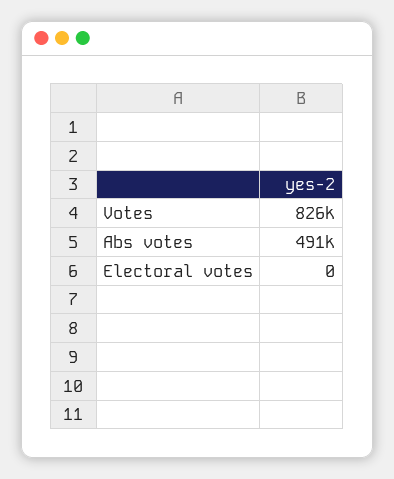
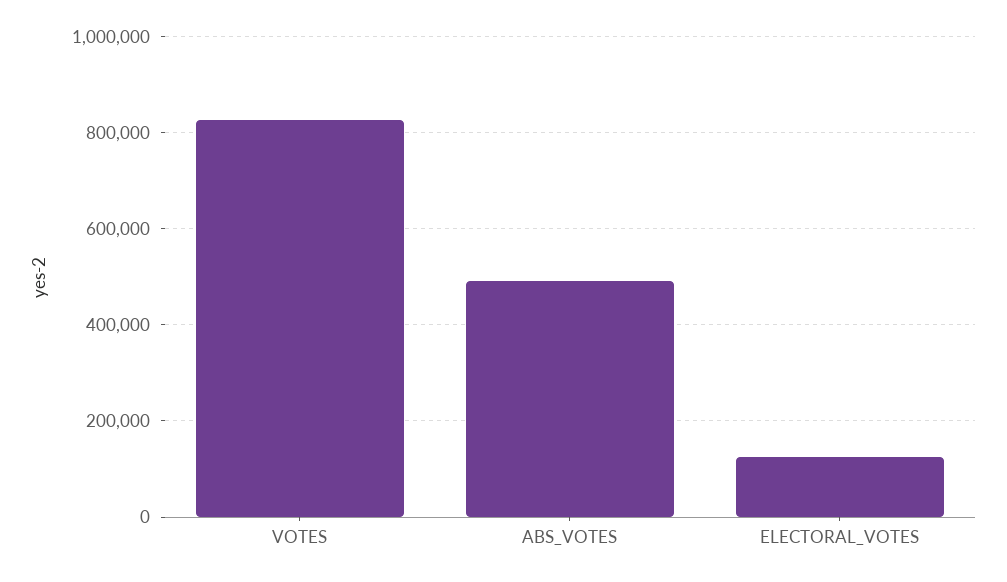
Electoral votes: 0 -> 120000

